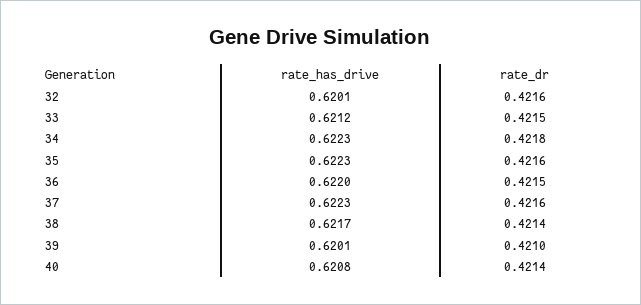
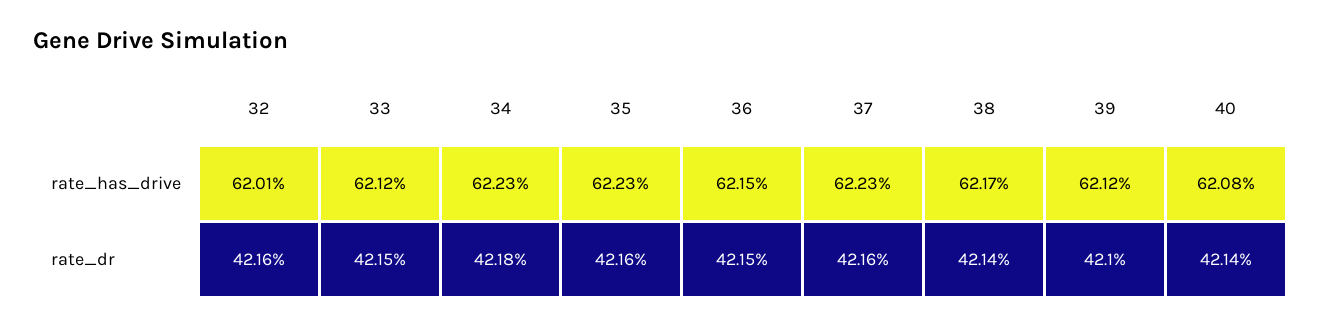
rate_has_drive, 36: 0.622 -> 0.6215
rate_has_drive, 39: 0.6201 -> 0.6212

